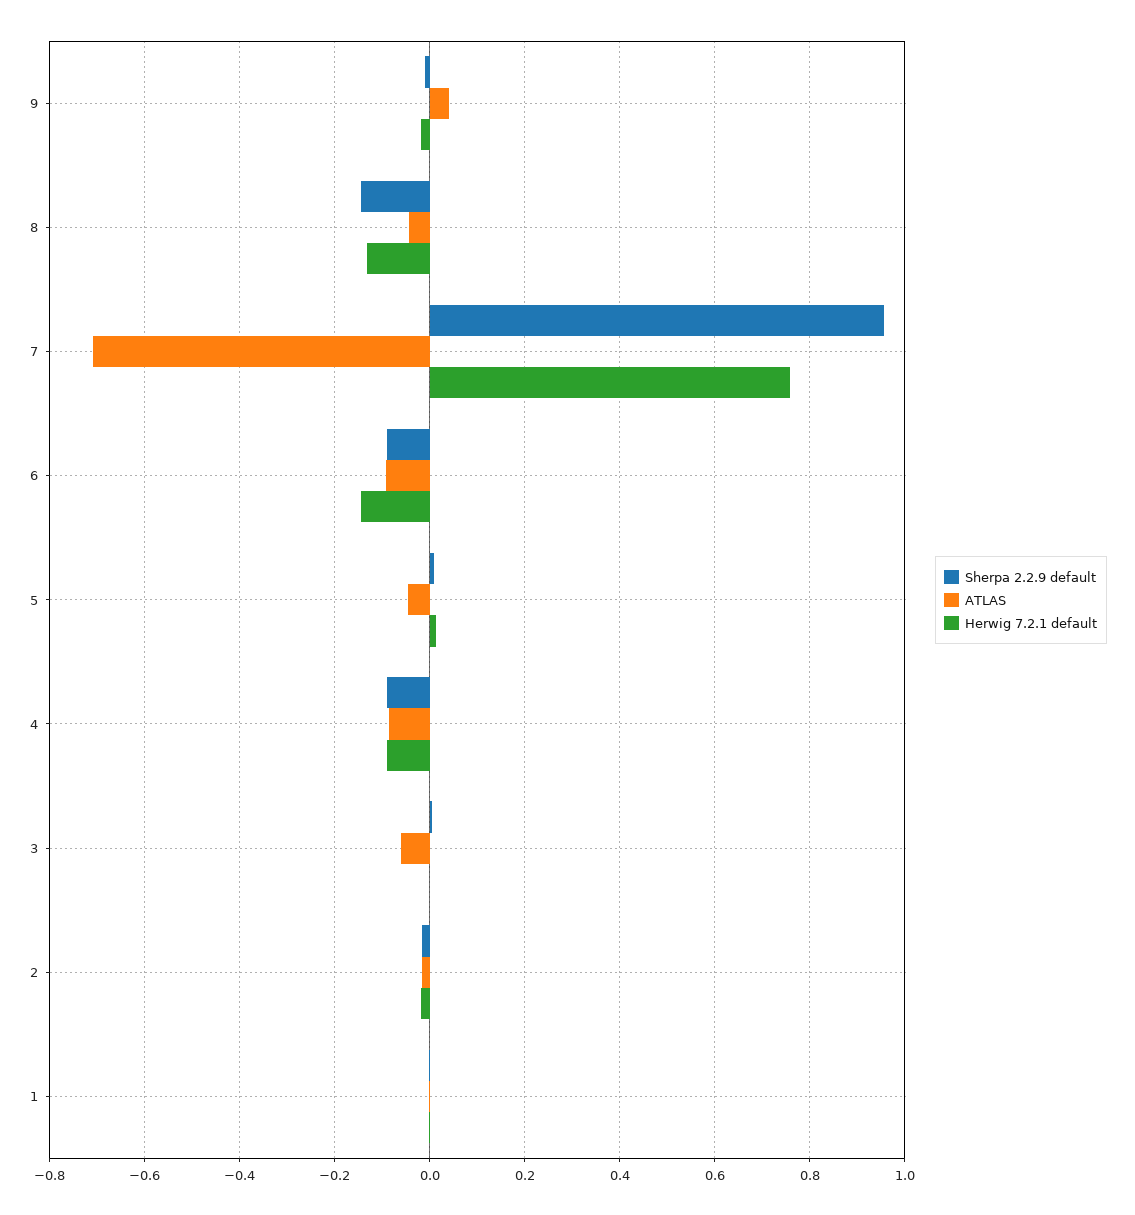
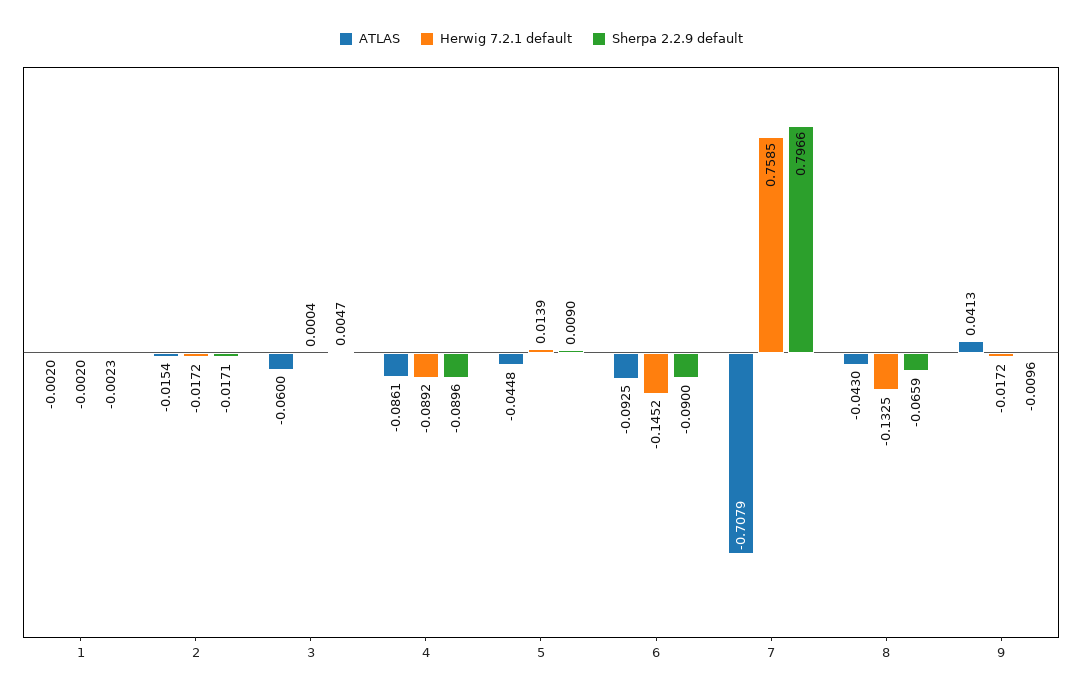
Sherpa 2.2.9 default, 8: -0.14 -> -0.0659
Sherpa 2.2.9 default, 7: 0.96 -> 0.7966

